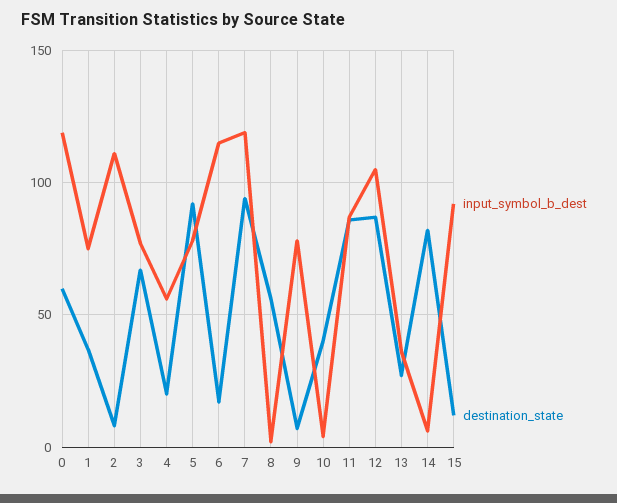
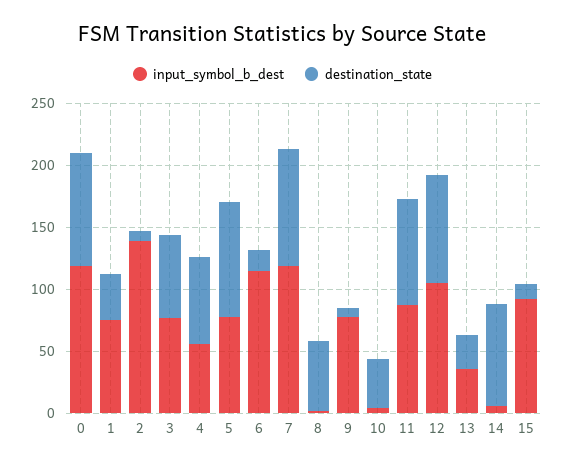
destination_state, 0: 60 -> 90
input_symbol_b_dest, 2: 110 -> 140
destination_state, 4: 20 -> 70

